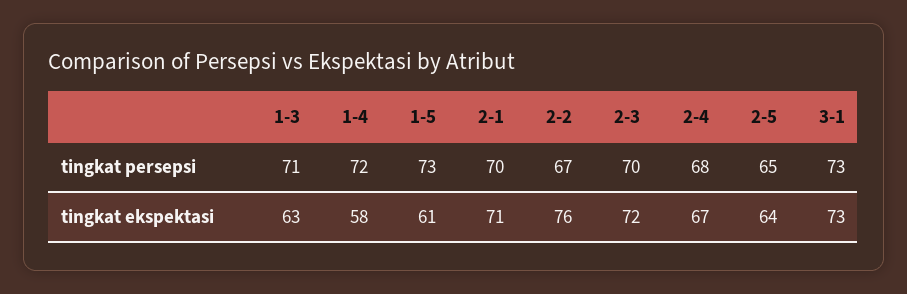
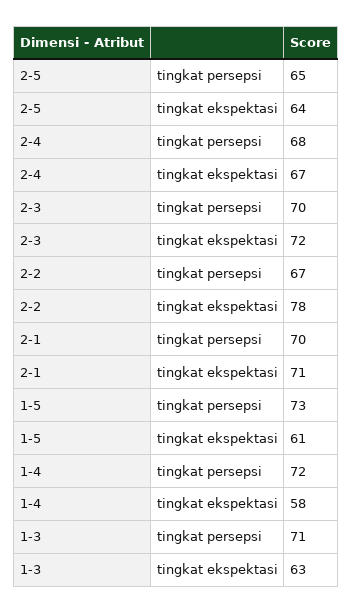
3-1, tingkat persepsi: 73 -> none
2-2, tingkat ekspektasi: 76 -> 78
3-1, tingkat ekspektasi: 73 -> none

